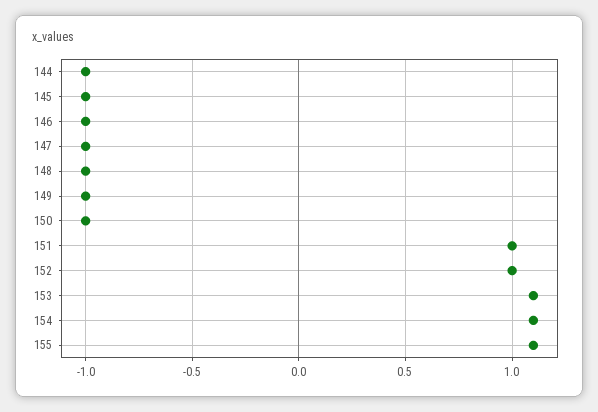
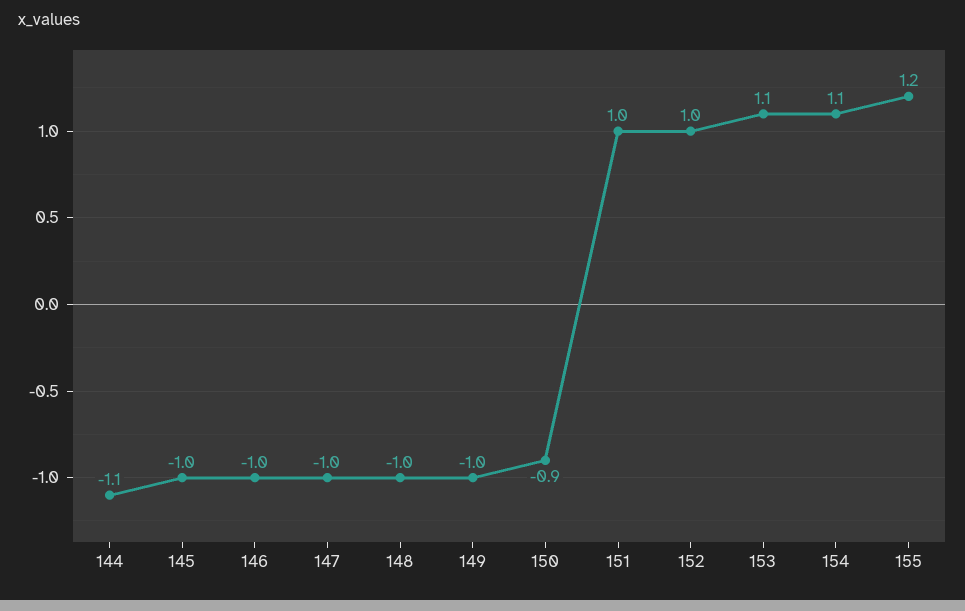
144: -1 -> -1.1
150: -1 -> -0.9
155: 1.1 -> 1.2

